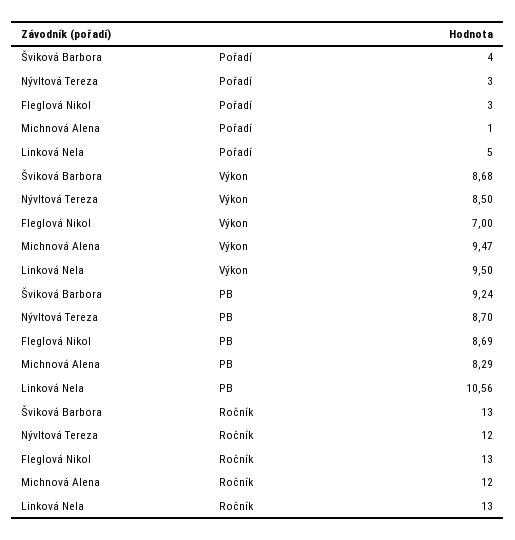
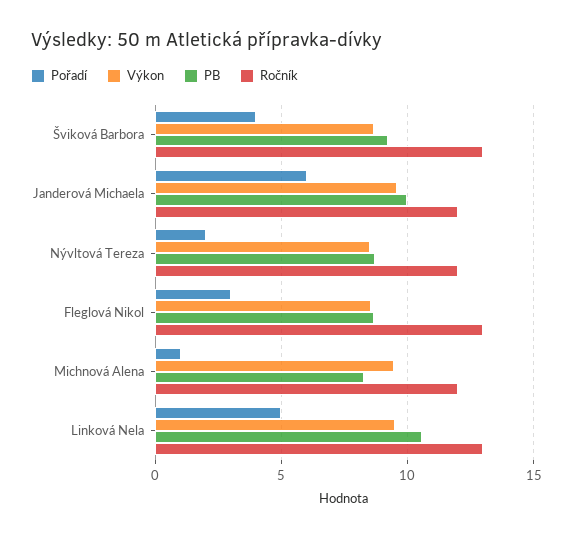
Pořadí, Nývltová Tereza: 3 -> 2
Výkon, Fleglová Nikol: 7 -> 8.5
Pořadí, Janderová Michaela: none -> 6
Výkon, Janderová Michaela: none -> 9.5
PB, Janderová Michaela: none -> 10
Ročník, Janderová Michaela: none -> 12

